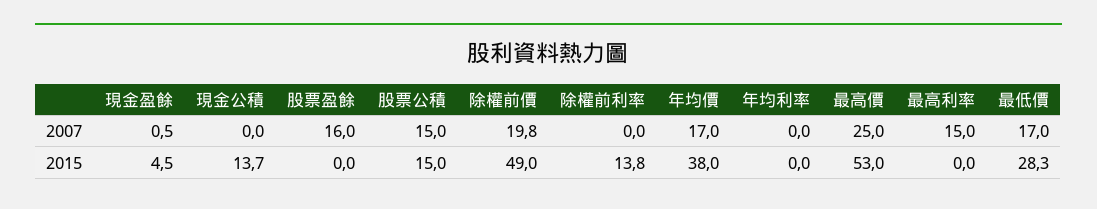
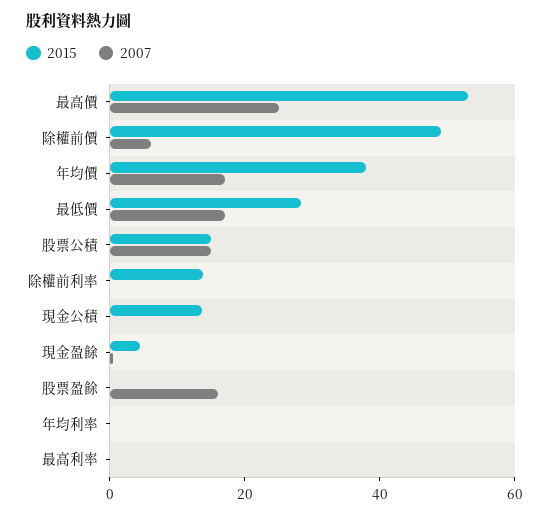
2007, 除權前價: 19.8 -> 5
2007, 最高利率: 15 -> 0

